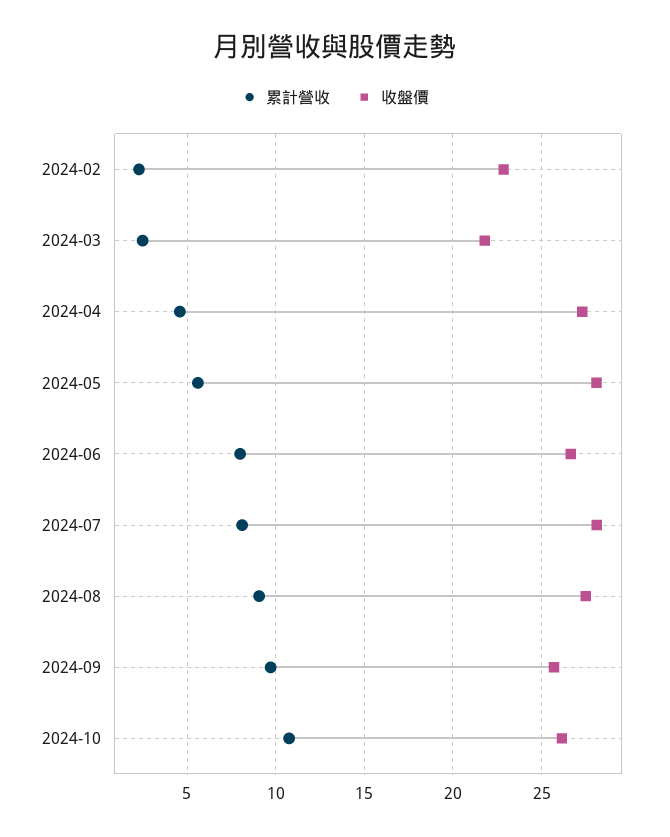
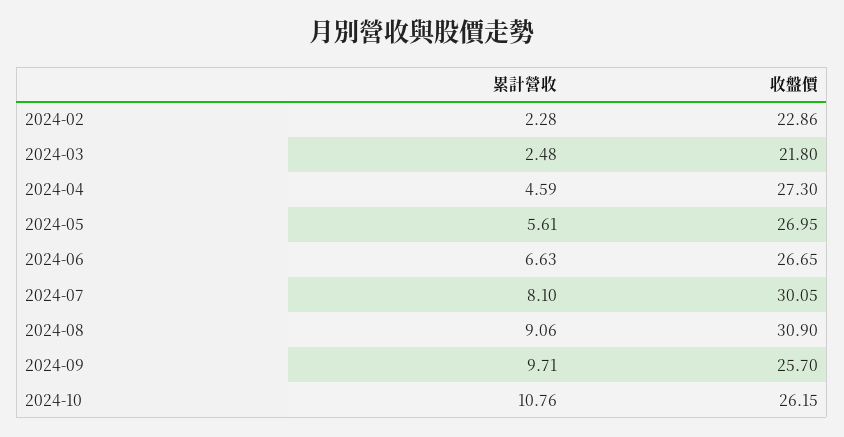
收盤價, 2024-05: 28 -> 26.95
累計營收, 2024-06: 8 -> 6.63
收盤價, 2024-07: 28 -> 30.05
收盤價, 2024-08: 27.5 -> 30.9

